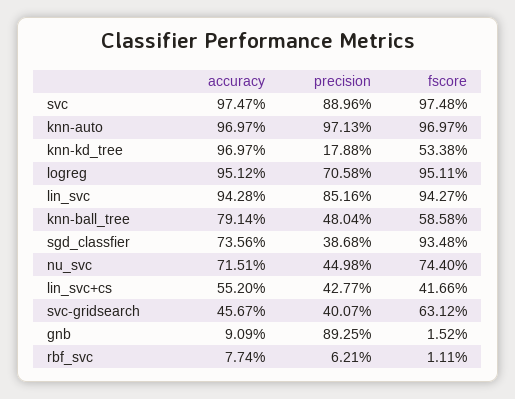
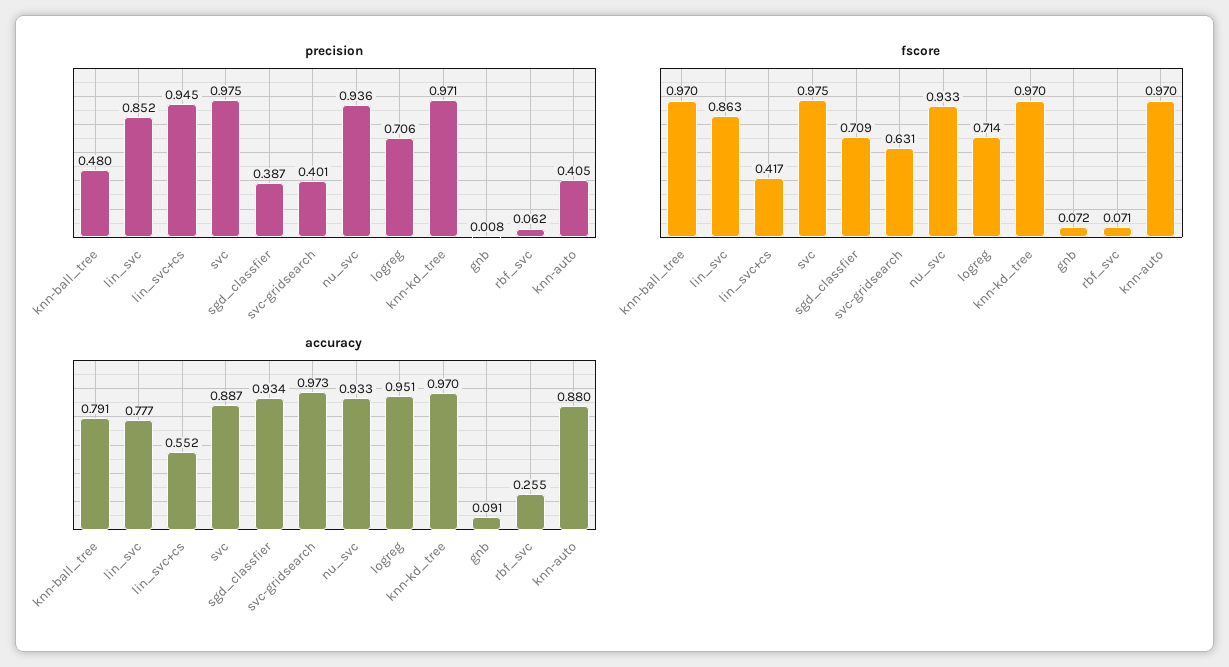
accuracy, svc: 0.9747 -> 0.887
precision, svc: 0.8896 -> 0.975
accuracy, knn-auto: 0.9697 -> 0.88
precision, knn-auto: 0.9713 -> 0.405
precision, knn-kd_tree: 0.1788 -> 0.971
fscore, knn-kd_tree: 0.5338 -> 0.97
fscore, logreg: 0.9511 -> 0.714
accuracy, lin_svc: 0.9428 -> 0.777
fscore, lin_svc: 0.9427 -> 0.863
fscore, knn-ball_tree: 0.5858 -> 0.97
accuracy, sgd_classfier: 0.7356 -> 0.934
fscore, sgd_classfier: 0.9348 -> 0.709
accuracy, nu_svc: 0.7151 -> 0.933
precision, nu_svc: 0.4498 -> 0.936
fscore, nu_svc: 0.744 -> 0.933
precision, lin_svc+cs: 0.4277 -> 0.945
accuracy, svc-gridsearch: 0.4567 -> 0.973
precision, gnb: 0.8925 -> 0.008
fscore, gnb: 0.0152 -> 0.072
accuracy, rbf_svc: 0.0774 -> 0.255
fscore, rbf_svc: 0.0111 -> 0.071

